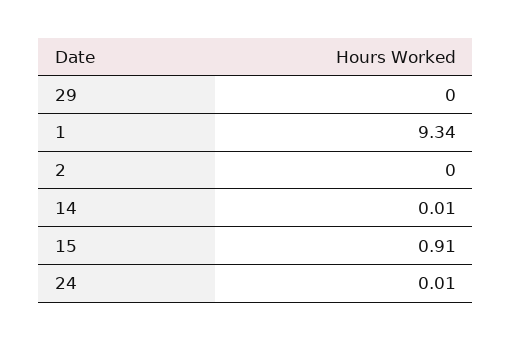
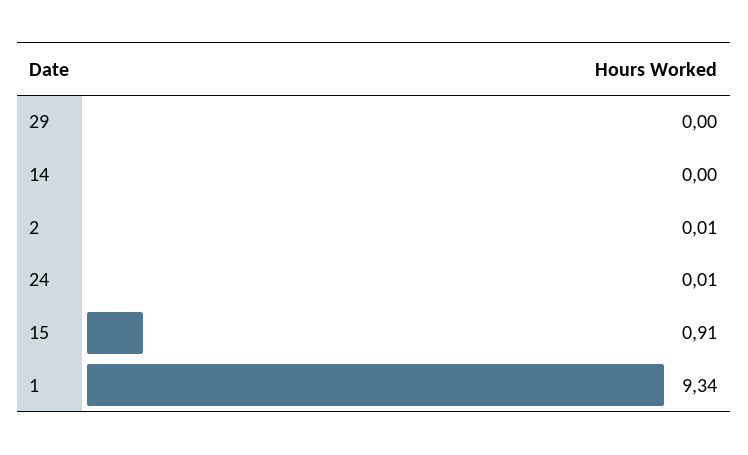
2: 0 -> 0.01
14: 0.01 -> 0

